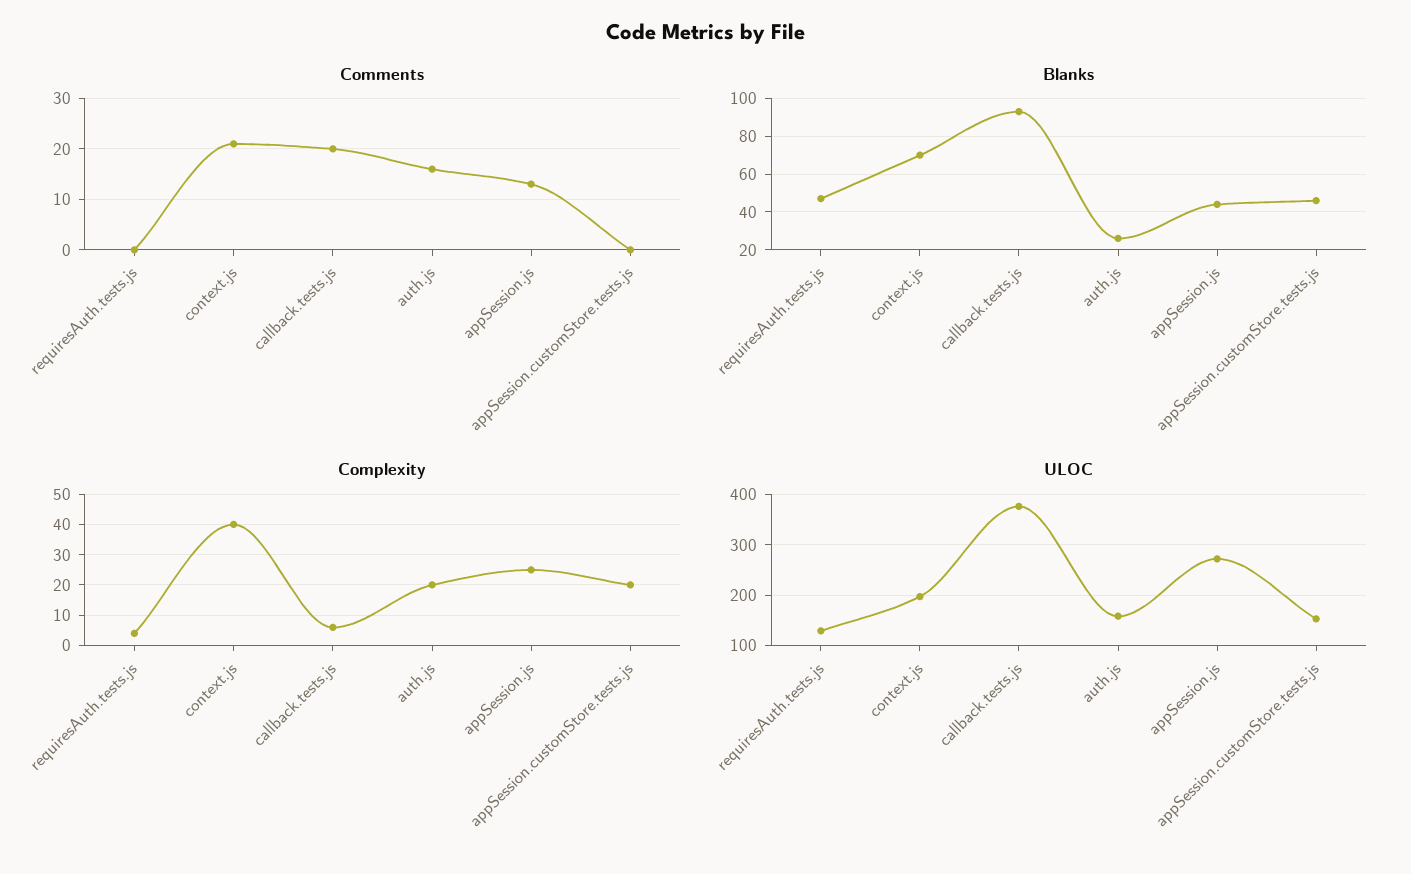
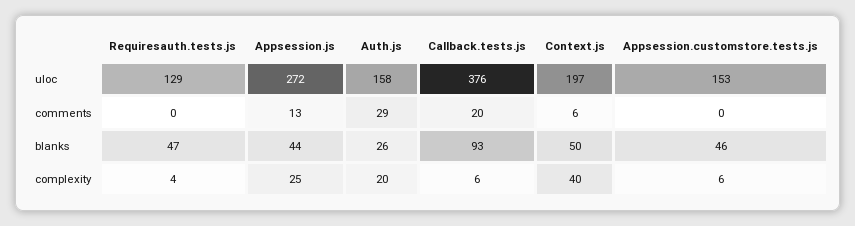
Comments, context.js: 20 -> 6
Comments, auth.js: 15 -> 29
Blanks, context.js: 70 -> 50
Complexity, appSession.customStore.tests.js: 20 -> 6

